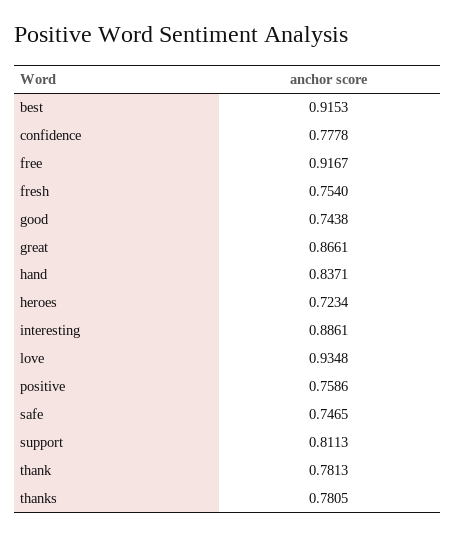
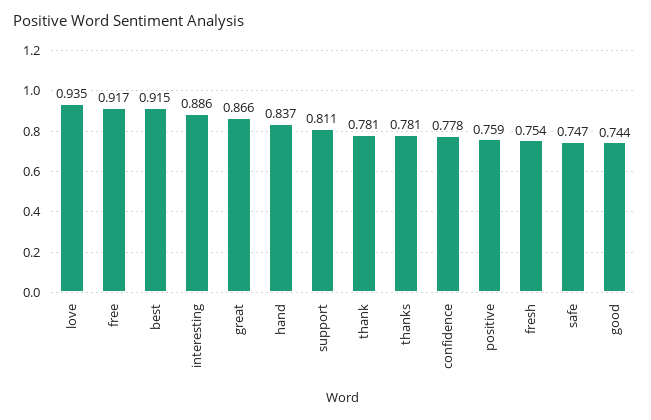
heroes: 0.7234 -> none

